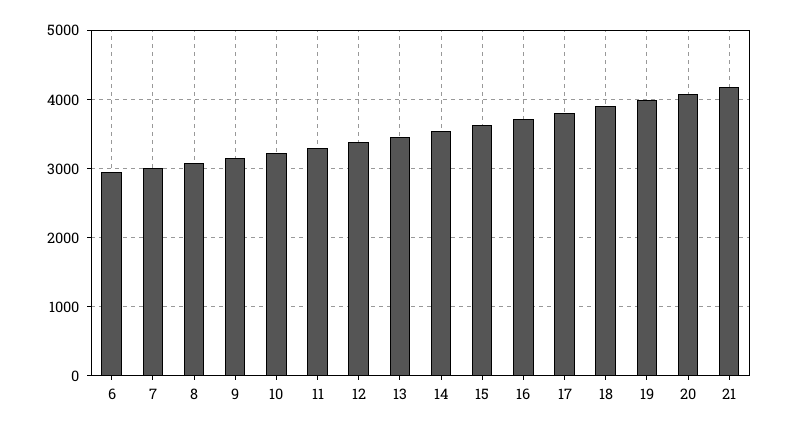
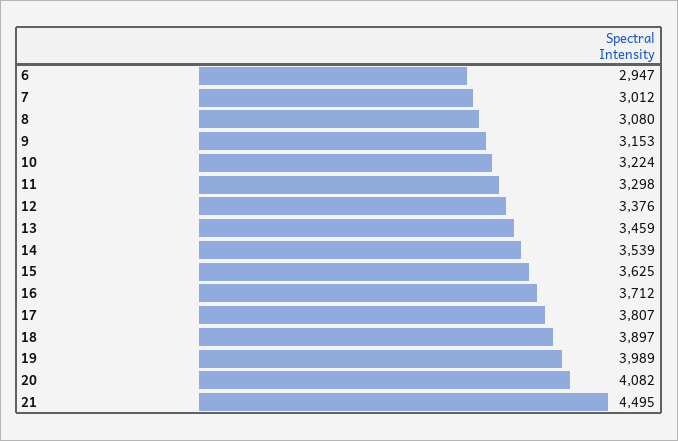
21: 4200 -> 4495

